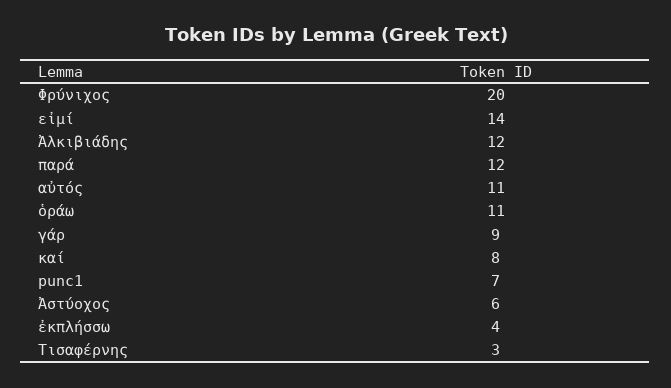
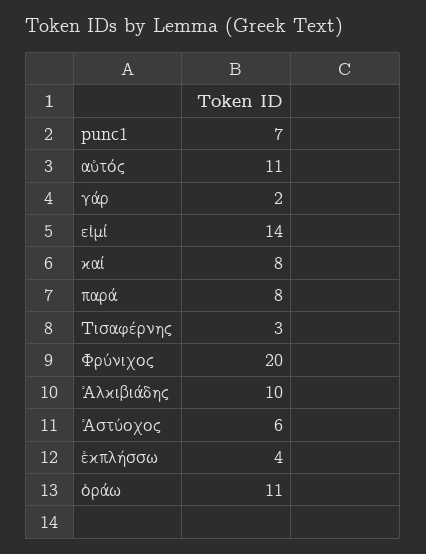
Ἀλκιβιάδης: 12 -> 10
παρά: 12 -> 8
γάρ: 9 -> 2

